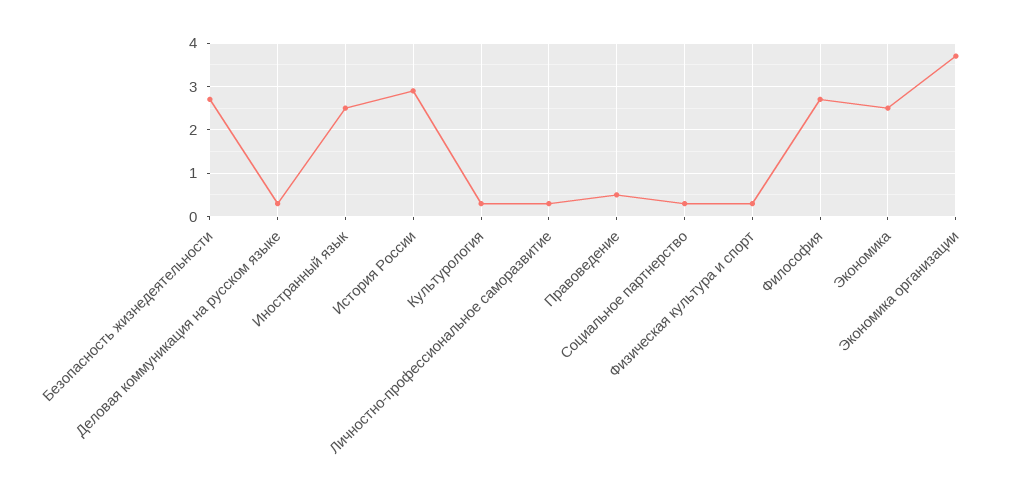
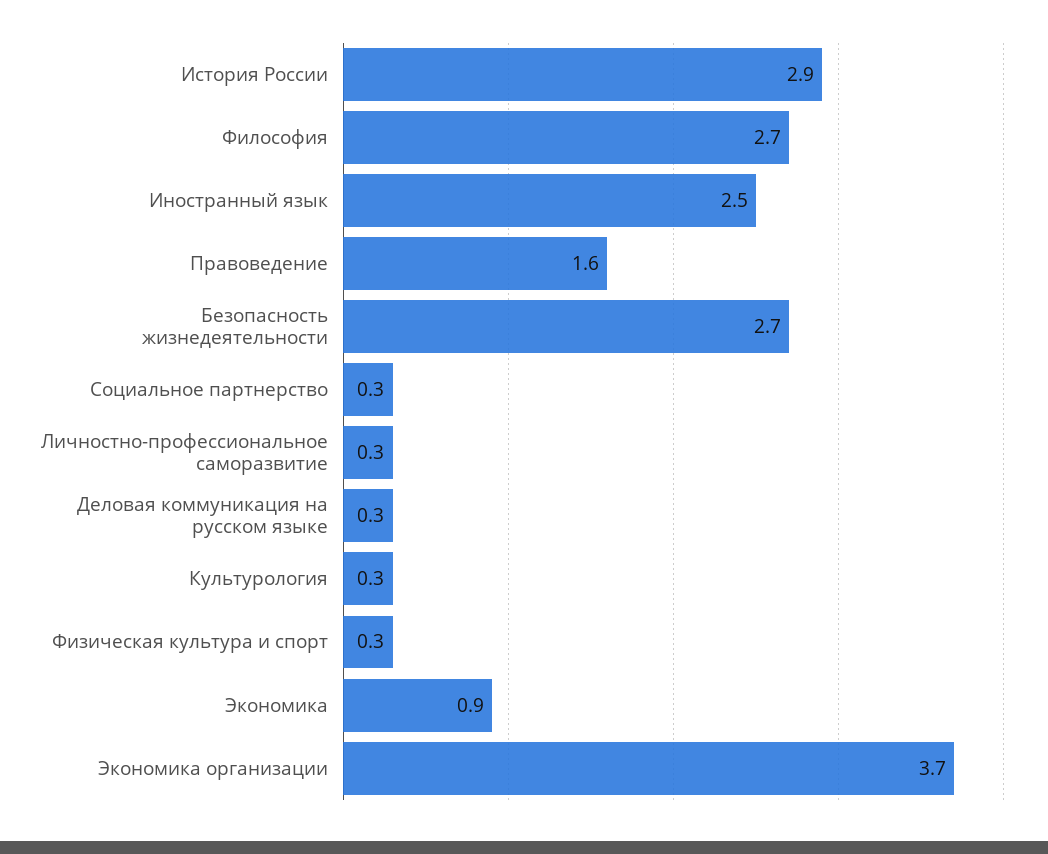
Правоведение: 0.5 -> 1.6
Экономика: 2.5 -> 0.9

